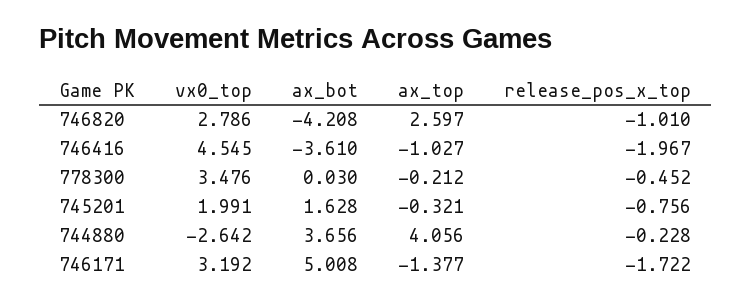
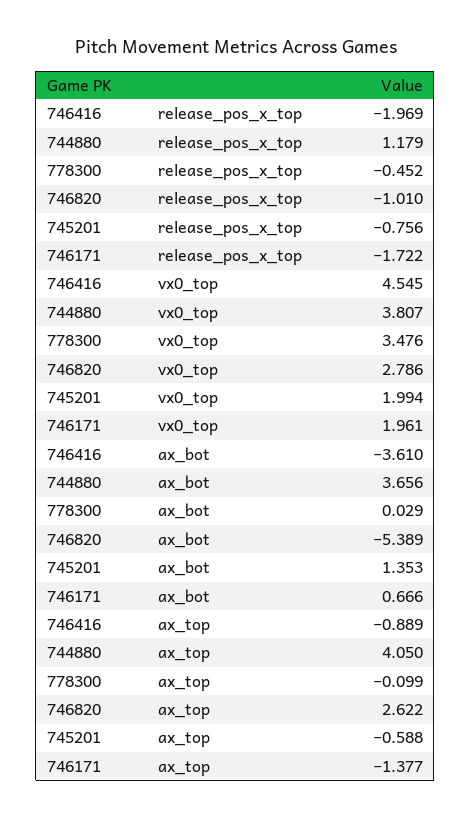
ax_bot, 746820: -4.208 -> -5.389
ax_top, 746820: 2.597 -> 2.622
ax_top, 746416: -1.027 -> -0.889
release_pos_x_top, 746416: -1.967 -> -1.969
ax_bot, 778300: 0.03 -> 0.029
ax_top, 778300: -0.212 -> -0.099
vx0_top, 745201: 1.991 -> 1.994
ax_bot, 745201: 1.628 -> 1.353
ax_top, 745201: -0.321 -> -0.588
vx0_top, 744880: -2.642 -> 3.807
ax_top, 744880: 4.056 -> 4.05
release_pos_x_top, 744880: -0.228 -> 1.179
vx0_top, 746171: 3.192 -> 1.961
ax_bot, 746171: 5.008 -> 0.666

